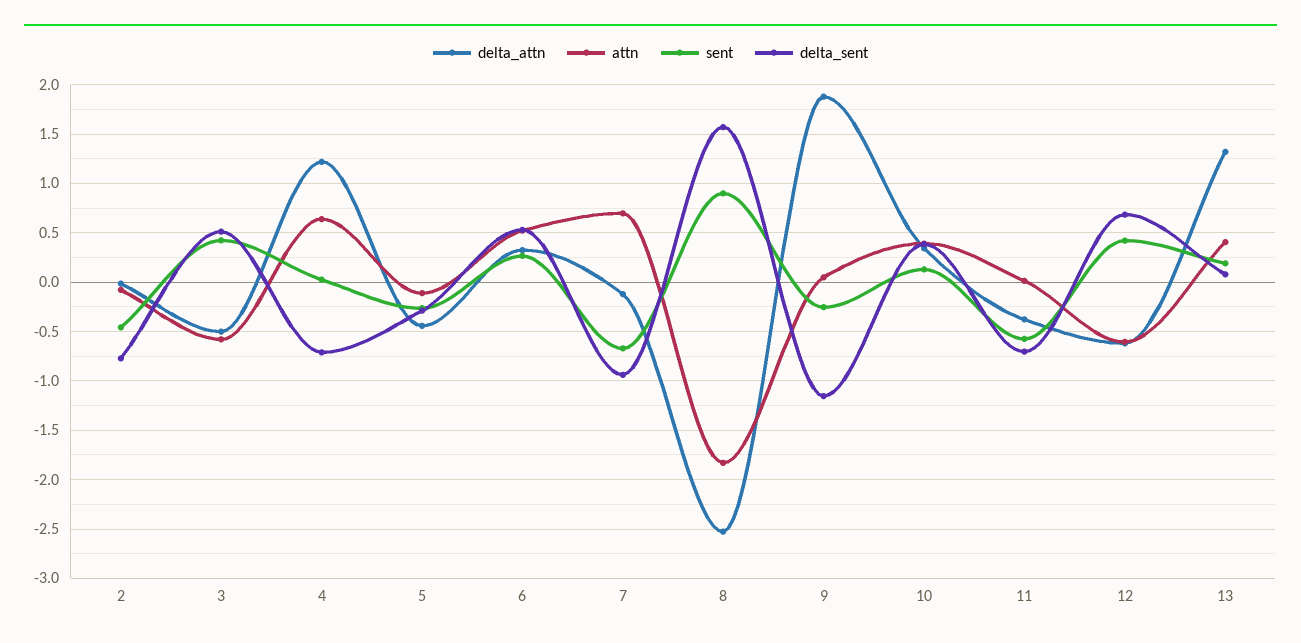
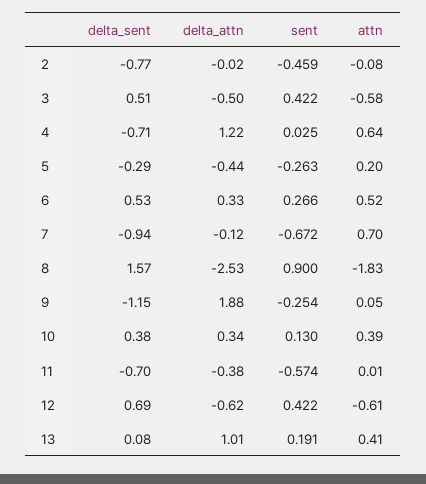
attn, 5: -0.1 -> 0.2
delta_attn, 13: 1.3 -> 1.01

